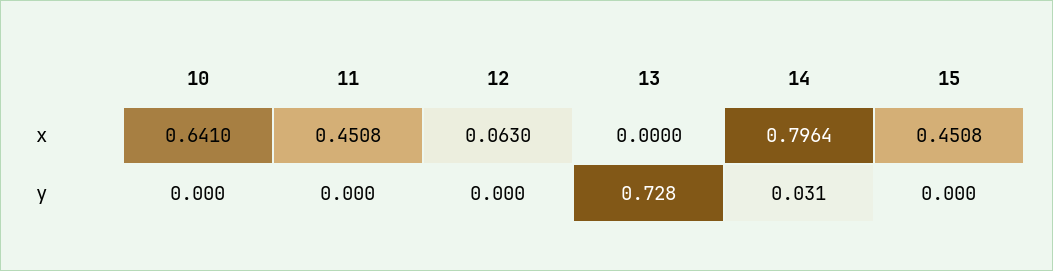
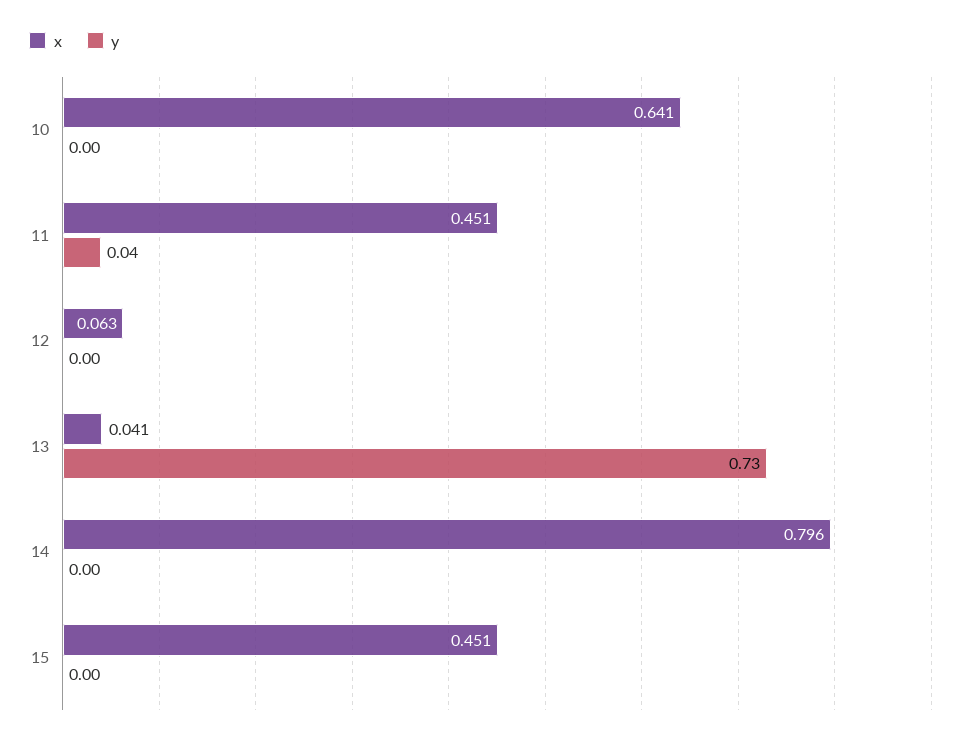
x, 13: 0 -> 0.041
y, 11: 0 -> 0.04
y, 14: 0.031 -> 0

